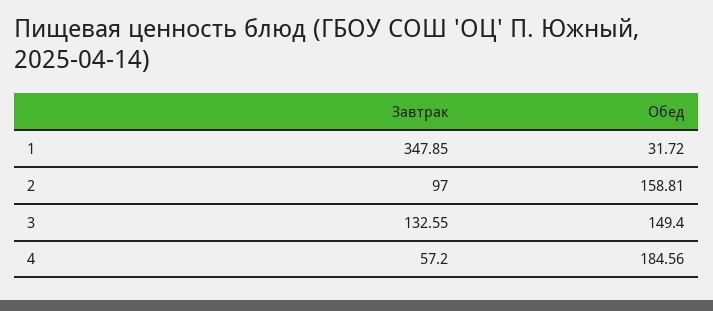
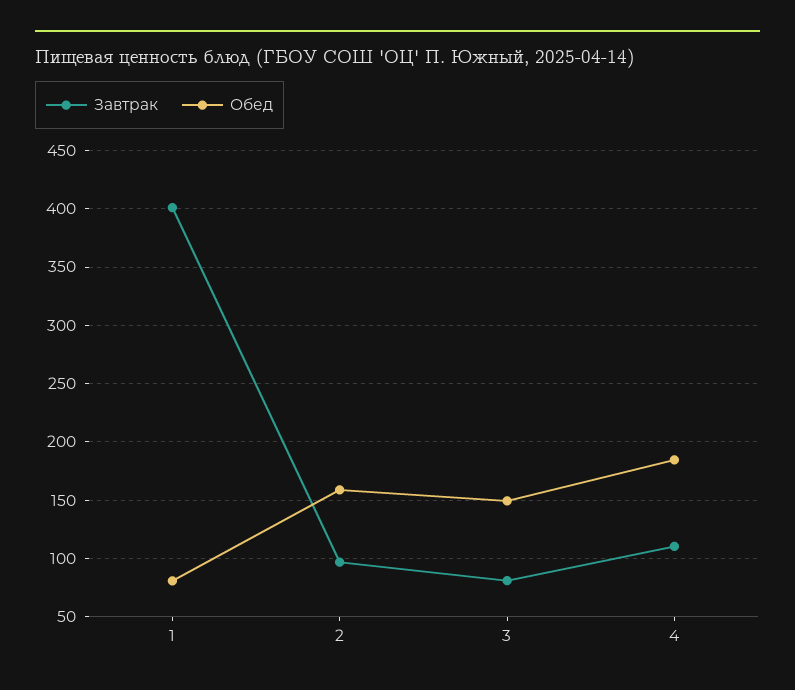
Завтрак, 1: 347.85 -> 400
Обед, 1: 31.72 -> 80
Завтрак, 3: 132.55 -> 80
Завтрак, 4: 57.2 -> 110

